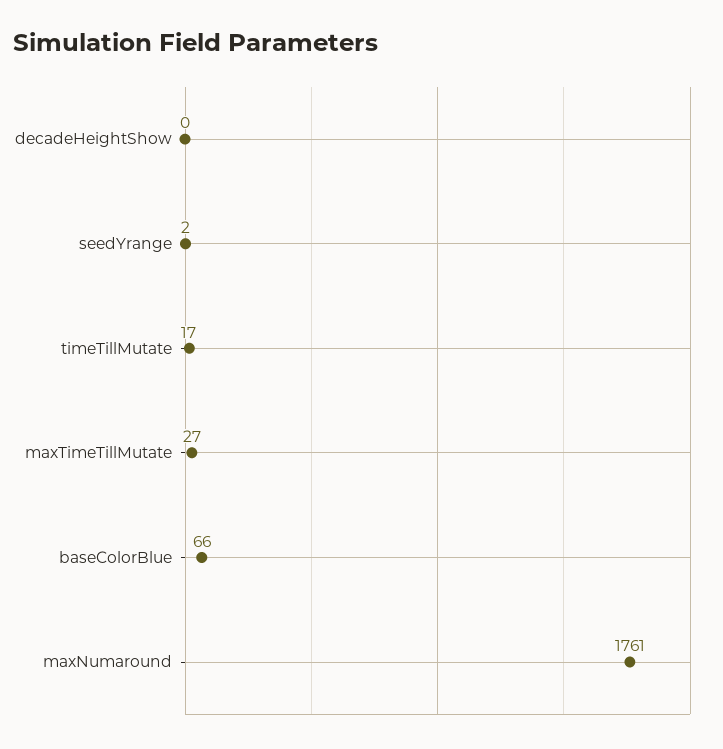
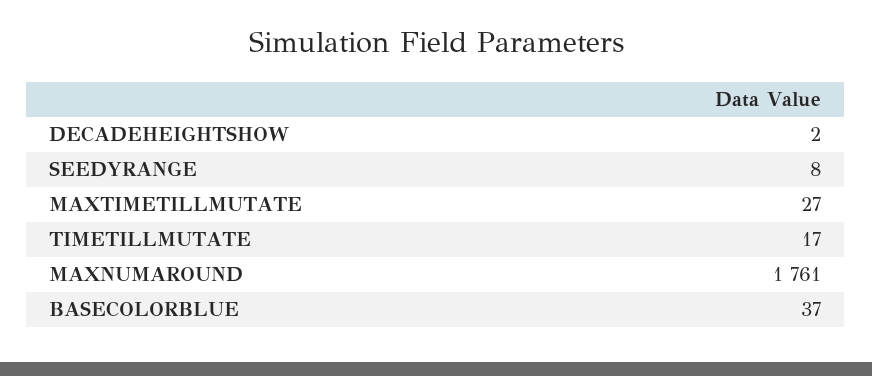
decadeHeightShow: 0 -> 2
seedYrange: 2 -> 8
baseColorBlue: 66 -> 37

